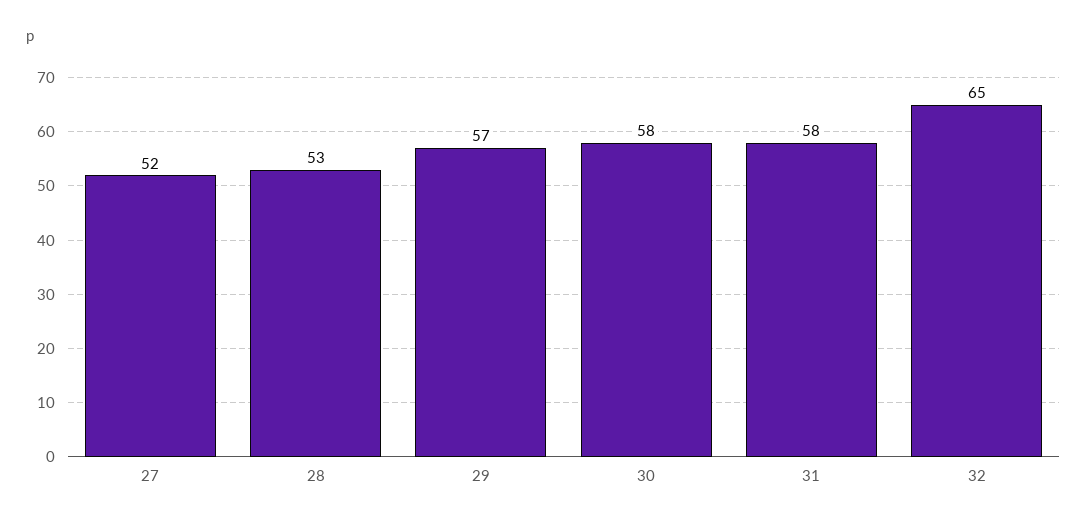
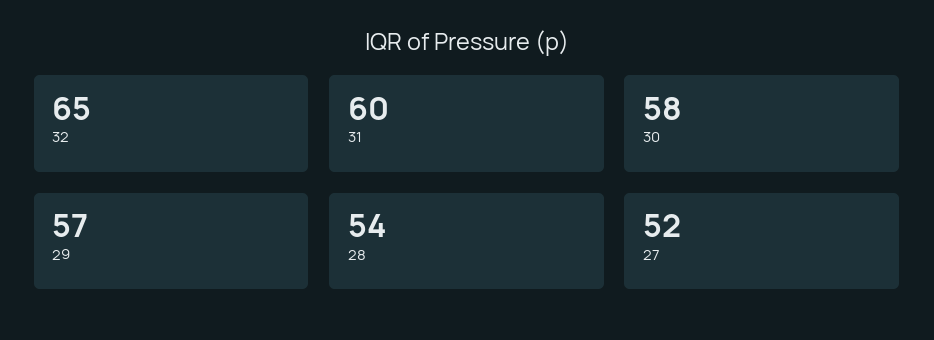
28: 53 -> 54
31: 58 -> 60

